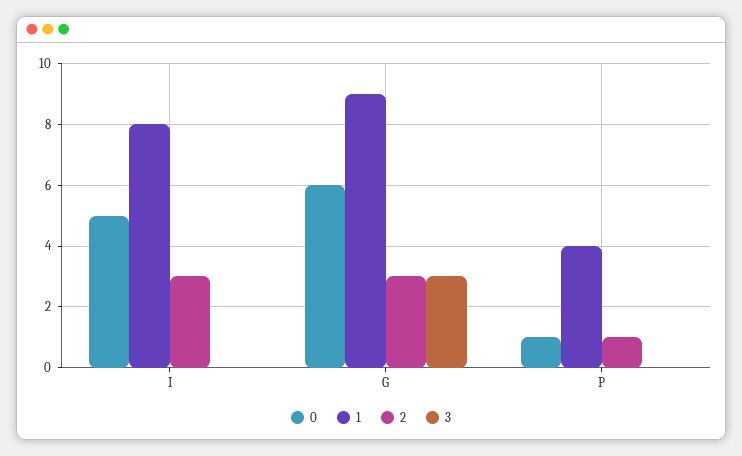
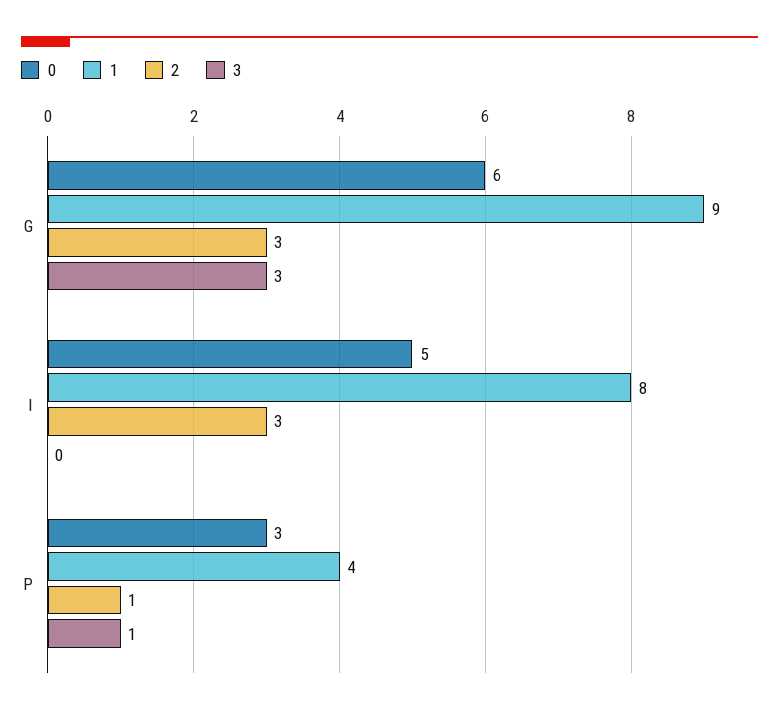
0, P: 1 -> 3
3, P: 0 -> 1

